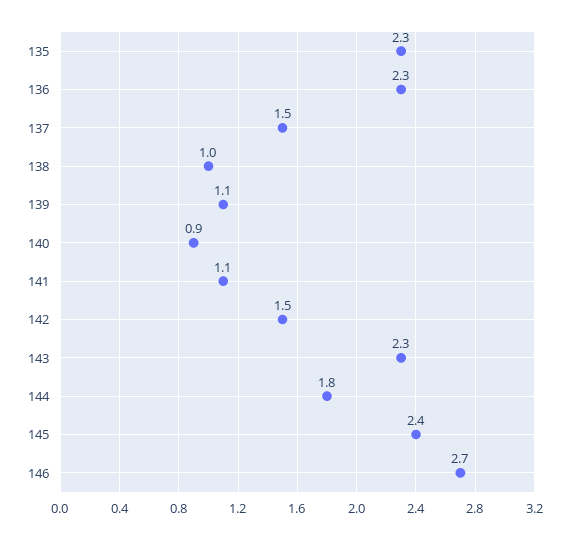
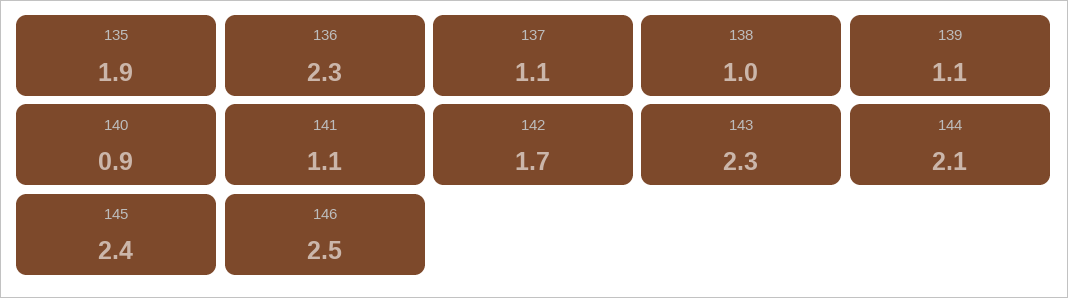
135: 2.3 -> 1.9
137: 1.5 -> 1.1
142: 1.5 -> 1.7
144: 1.8 -> 2.1
146: 2.7 -> 2.5

